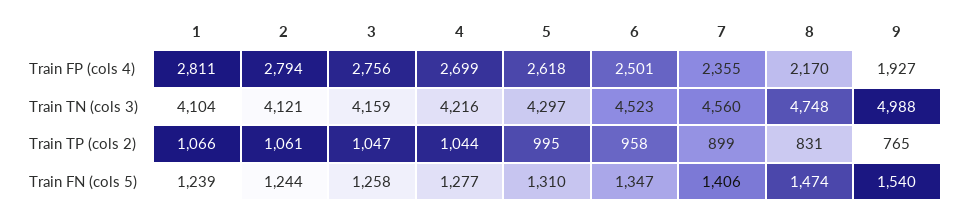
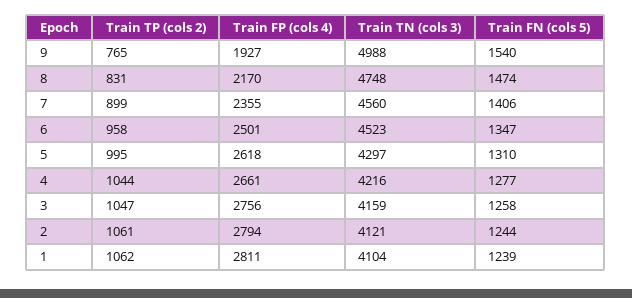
4, Train FP (cols 4): 2699 -> 2661
1, Train TP (cols 2): 1066 -> 1062

